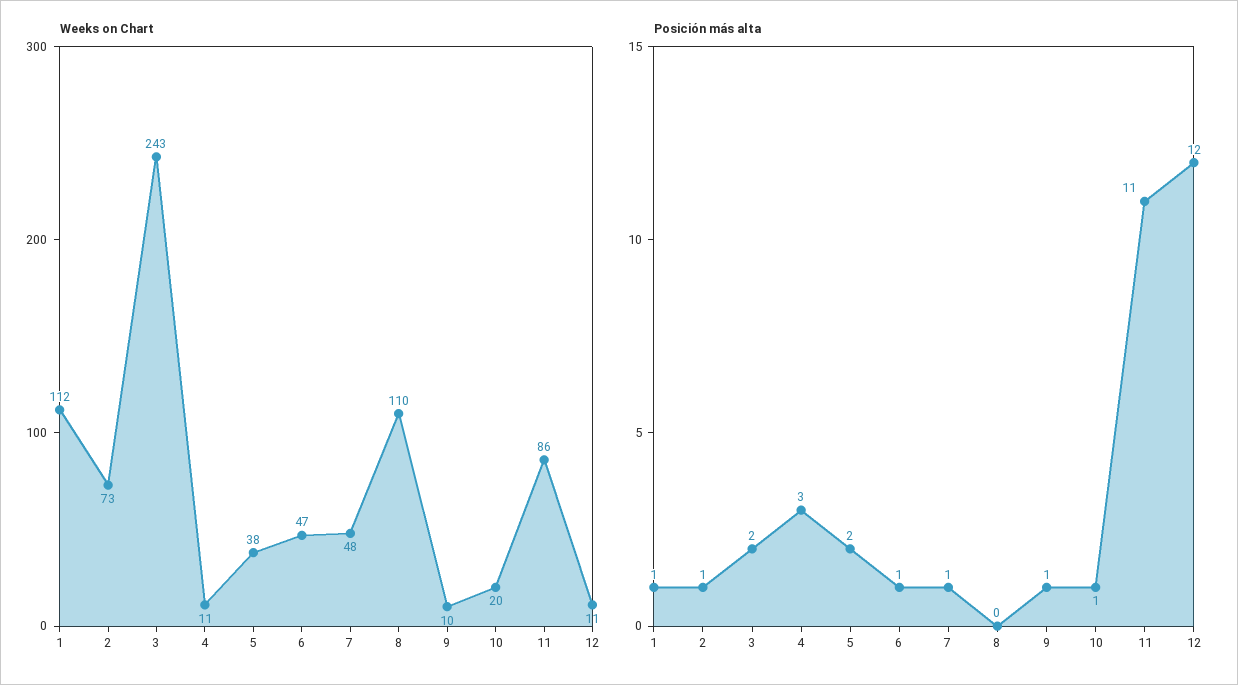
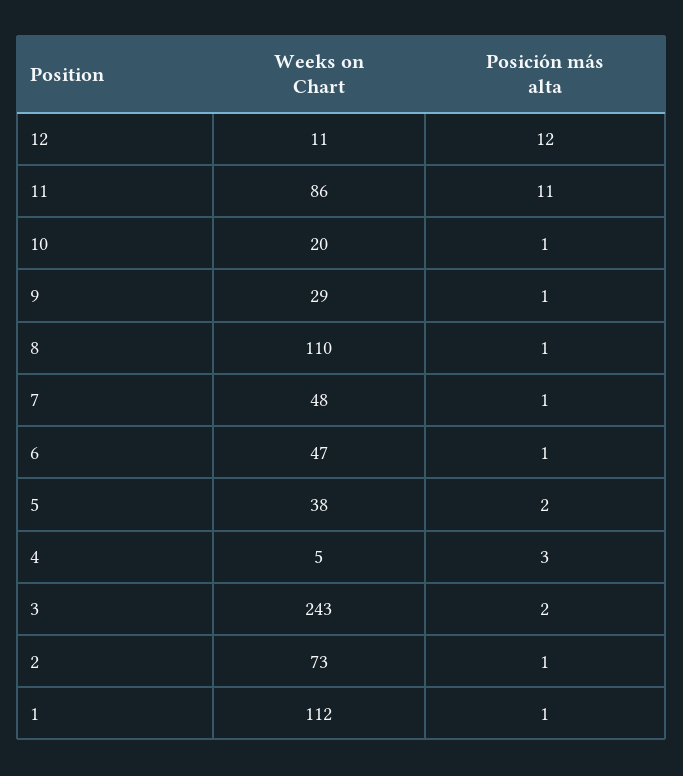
Weeks on Chart, 4: 11 -> 5
Weeks on Chart, 9: 10 -> 29
Posición más alta, 8: 0 -> 1

